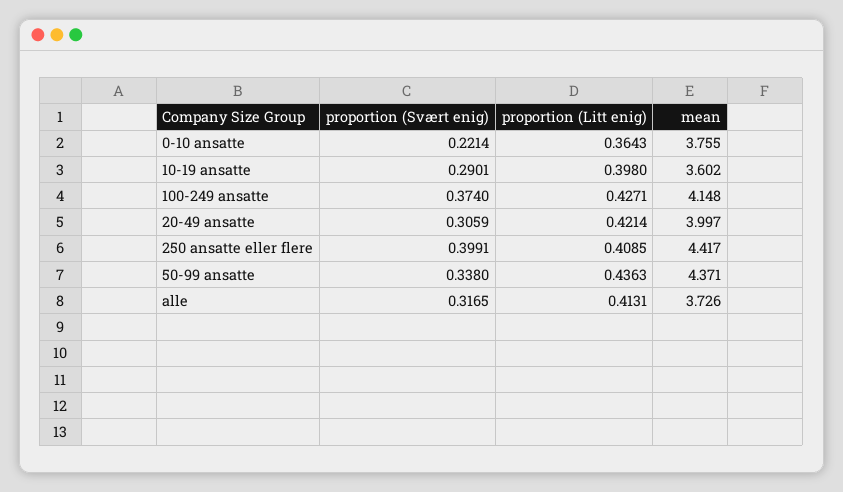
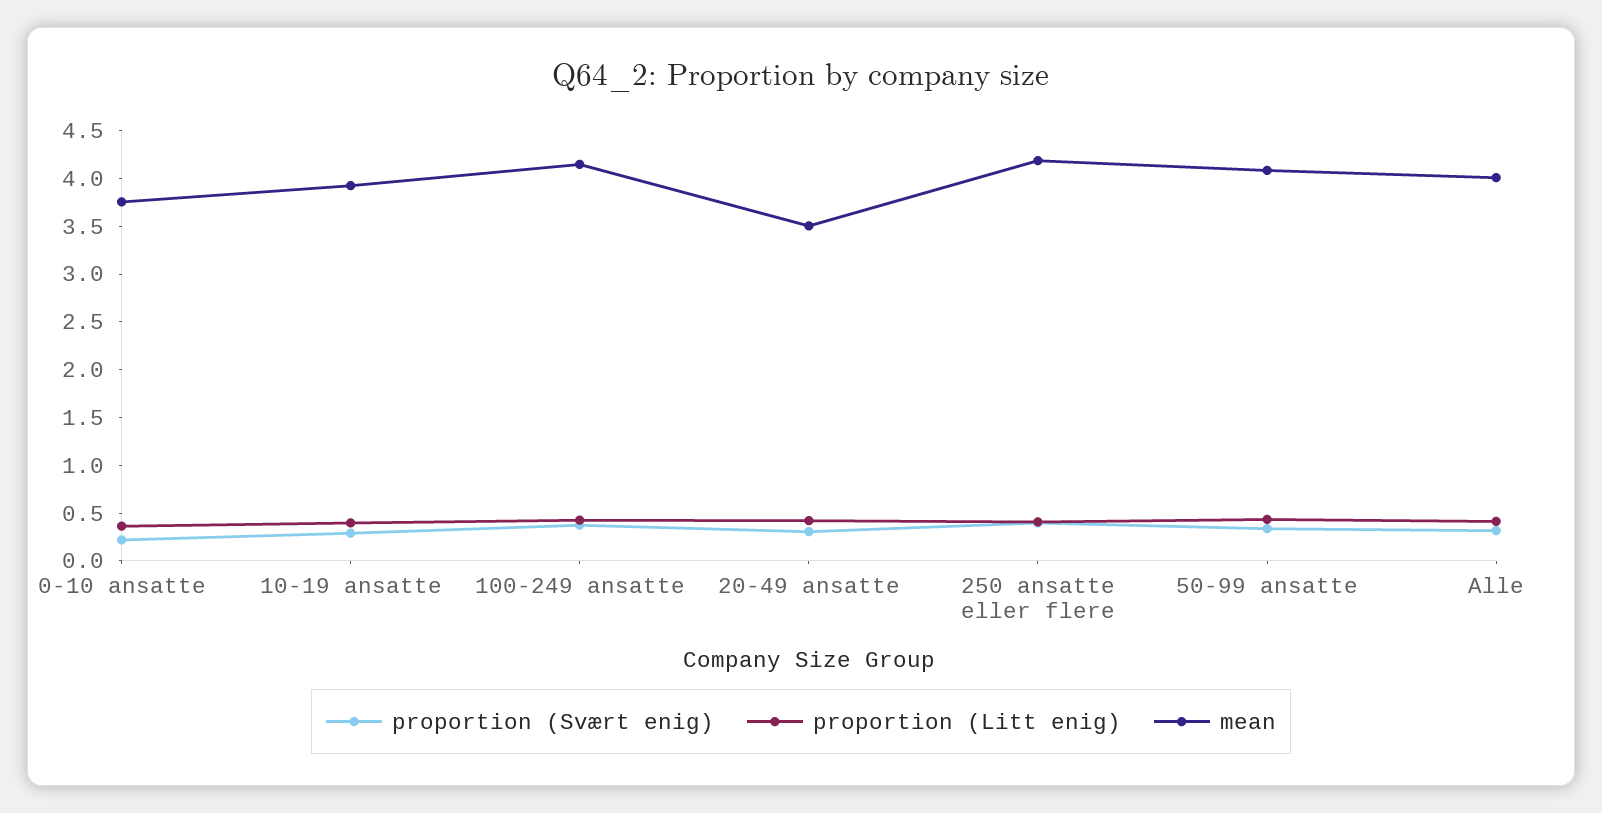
mean, 10-19 ansatte: 3.602 -> 3.9
mean, 20-49 ansatte: 3.997 -> 3.5
mean, 250 ansatte eller flere: 4.417 -> 4.2
mean, 50-99 ansatte: 4.371 -> 4.1
mean, alle: 3.726 -> 4

